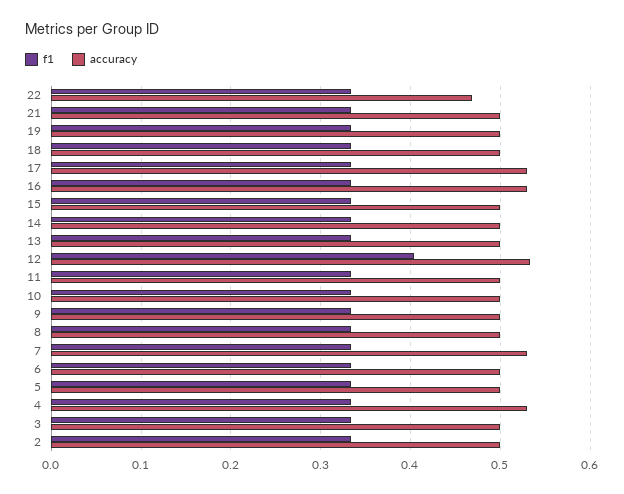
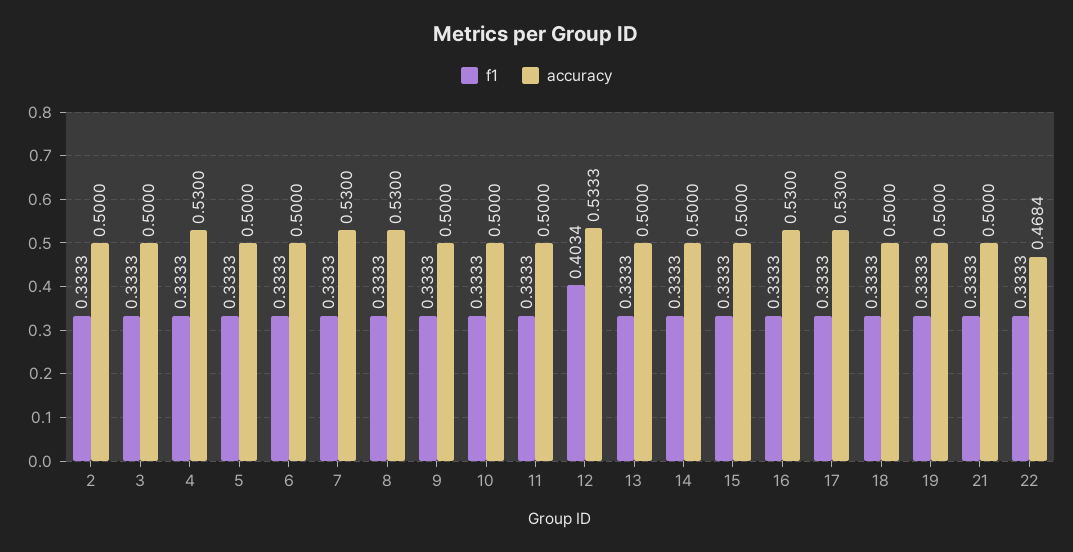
accuracy, 8: 0.5 -> 0.53

